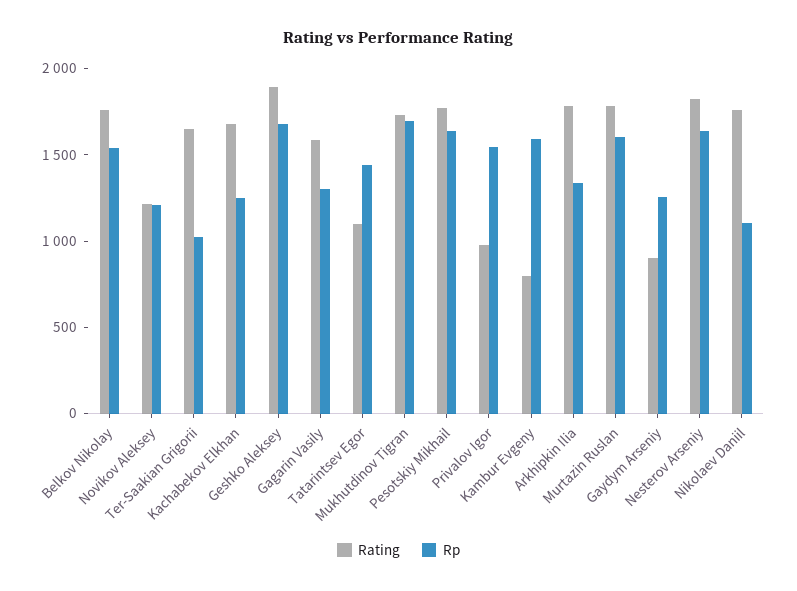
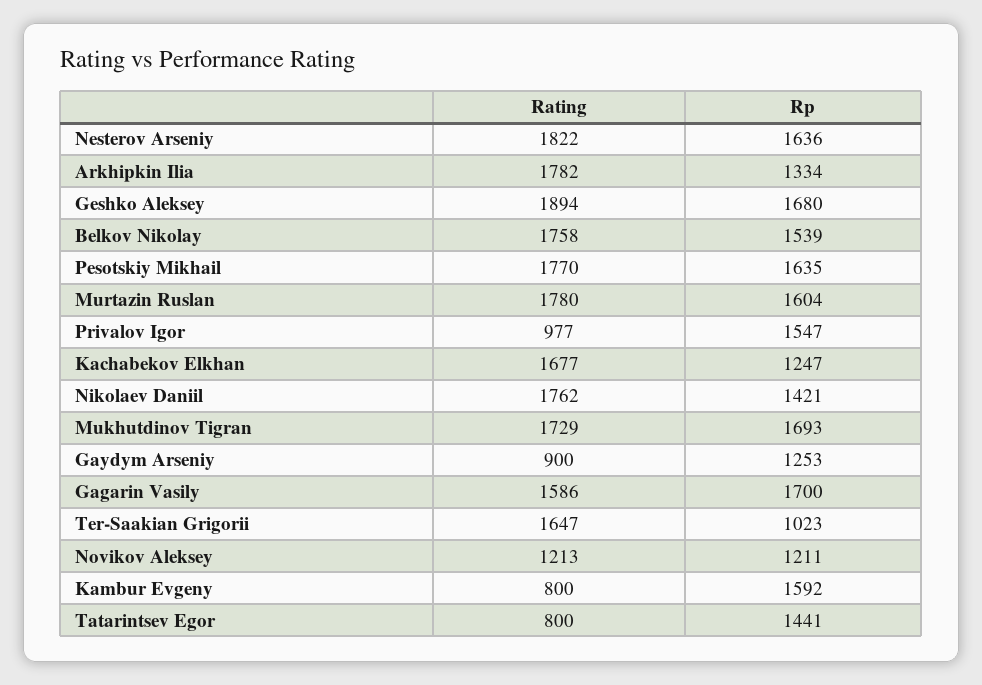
Rp, Gagarin Vasily: 1300 -> 1700
Rating, Tatarintsev Egor: 1100 -> 800
Rp, Nikolaev Daniil: 1100 -> 1421

